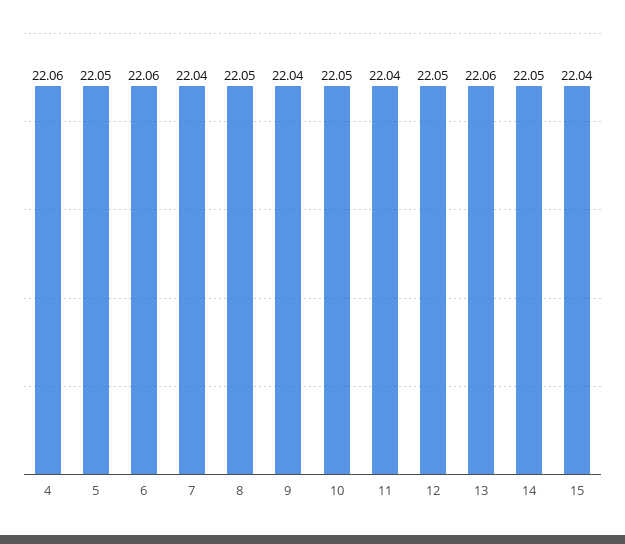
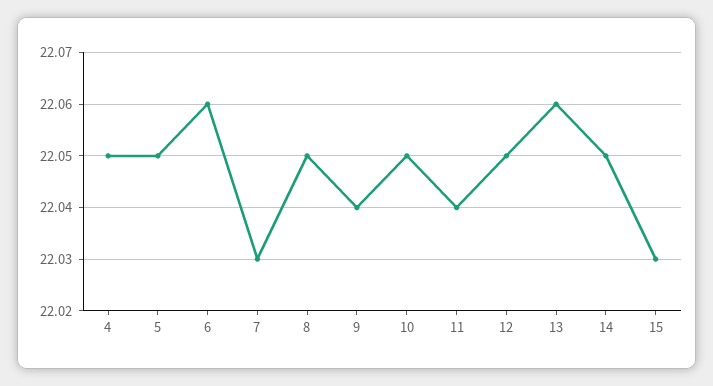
4: 22.06 -> 22.05
7: 22.04 -> 22.03
15: 22.04 -> 22.03

